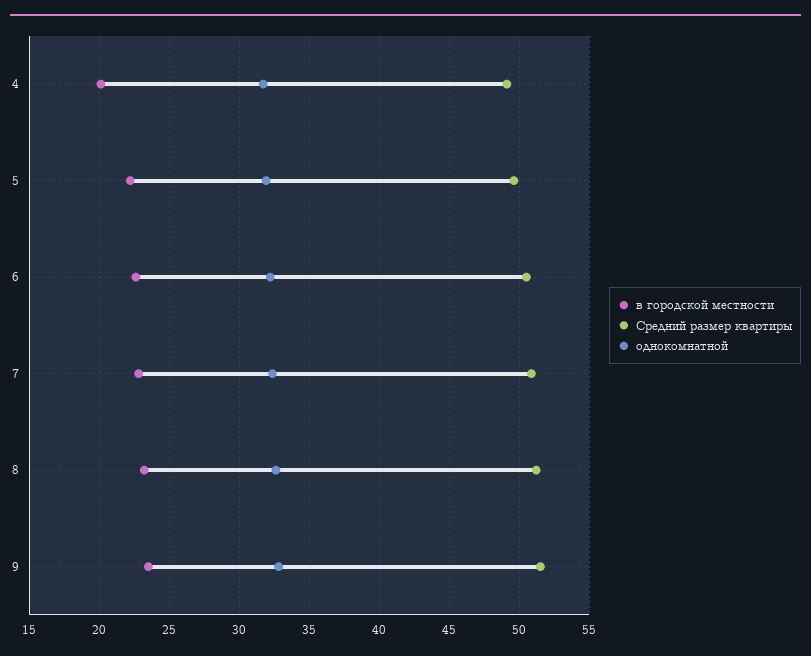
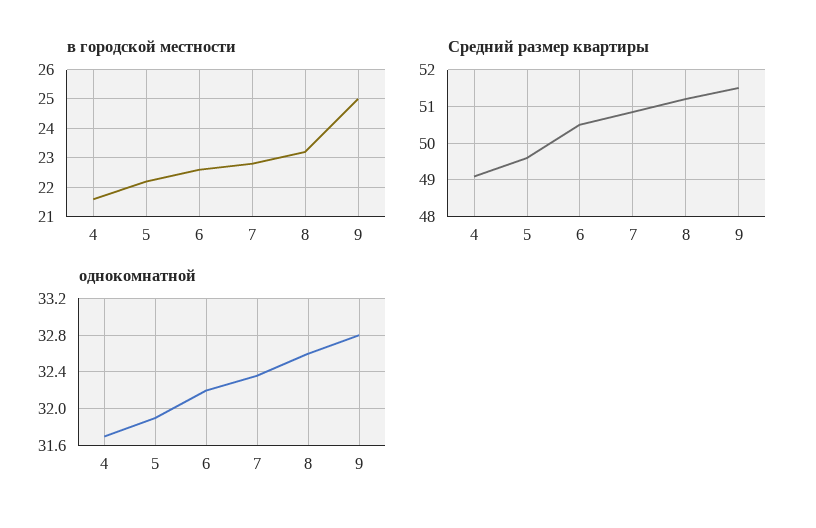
в городской местности, 4: 20 -> 21.5
в городской местности, 9: 23.5 -> 25

